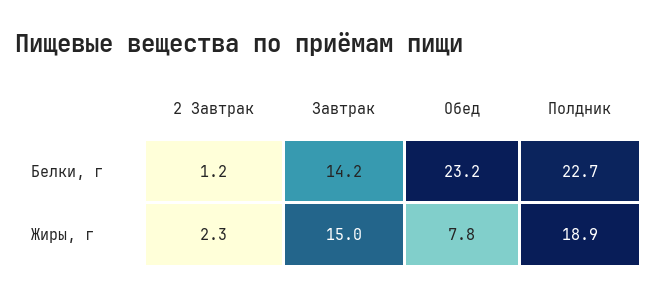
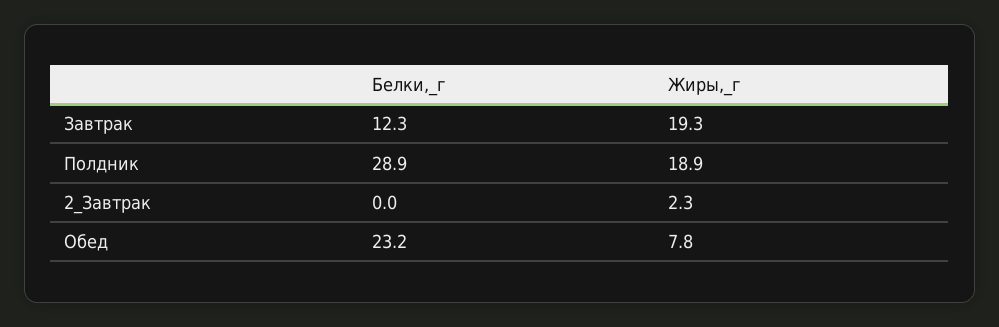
2 Завтрак, Белки, г: 1.2 -> 0
Завтрак, Белки, г: 14.2 -> 12.3
Полдник, Белки, г: 22.7 -> 28.9
Завтрак, Жиры, г: 15 -> 19.3

